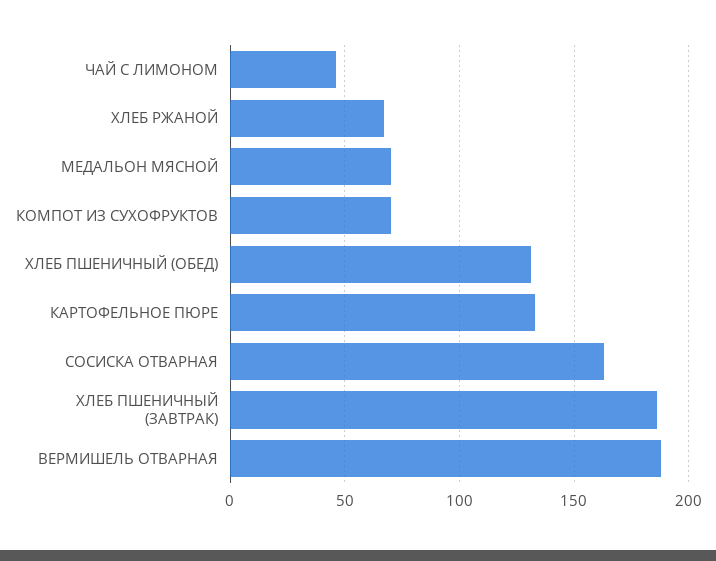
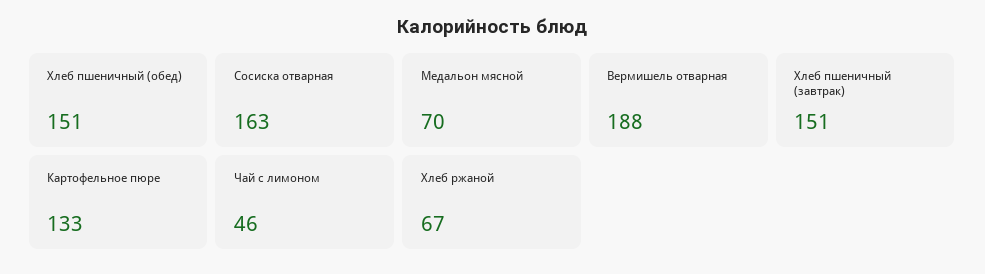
КОМПОТ ИЗ СУХОФРУКТОВ: 70 -> none
ХЛЕБ ПШЕНИЧНЫЙ (ОБЕД): 130 -> 151
ХЛЕБ ПШЕНИЧНЫЙ (ЗАВТРАК): 185 -> 151

